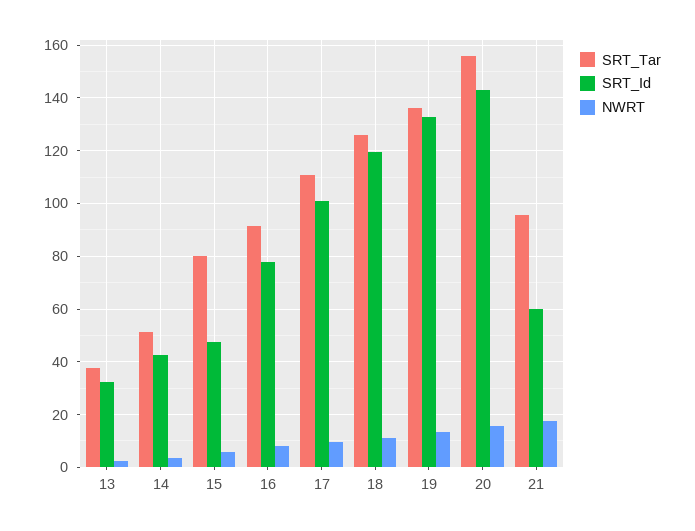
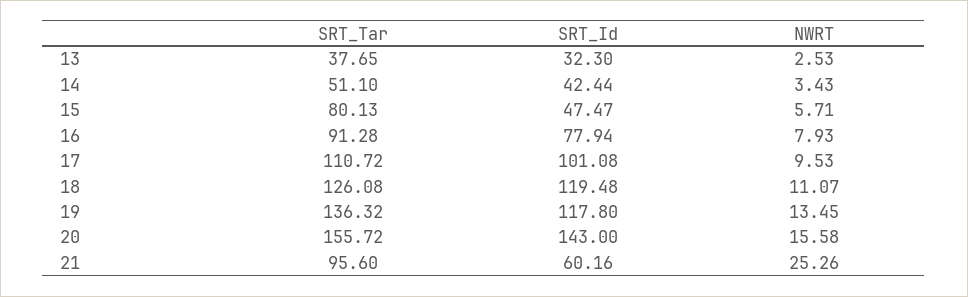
SRT_Id, 19: 132.5 -> 117.8
NWRT, 21: 17.5 -> 25.26

